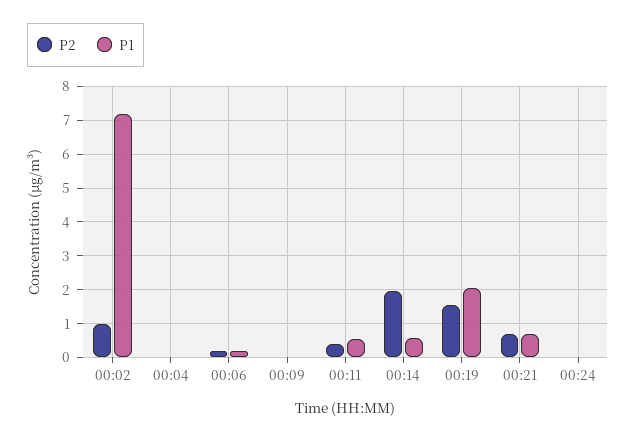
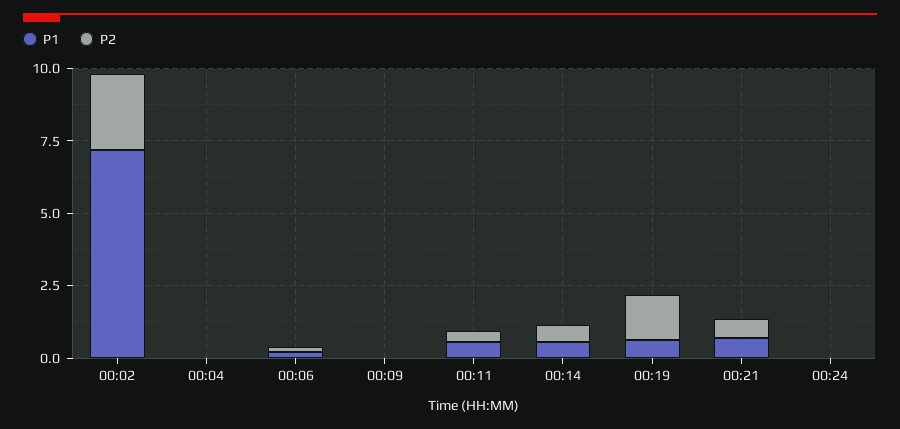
P2, 00:02: 1 -> 2.5
P2, 00:14: 2 -> 0.5
P1, 00:19: 2 -> 0.5

